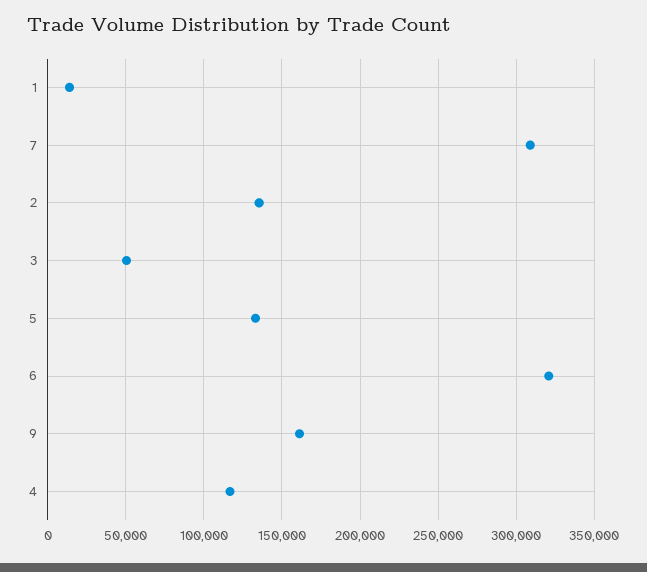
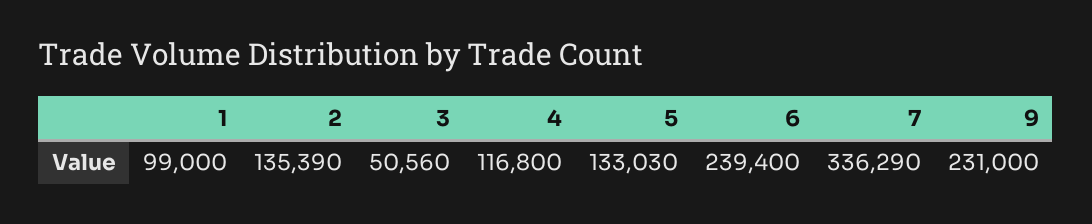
1: 15000 -> 99000
7: 310000 -> 336290
6: 320000 -> 239400
9: 160000 -> 231000

